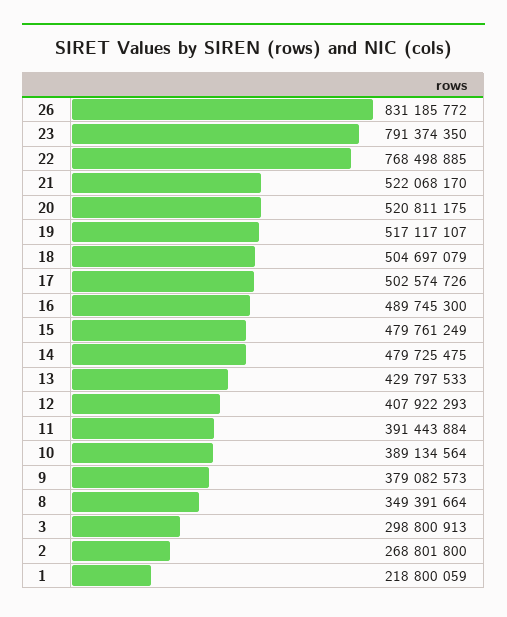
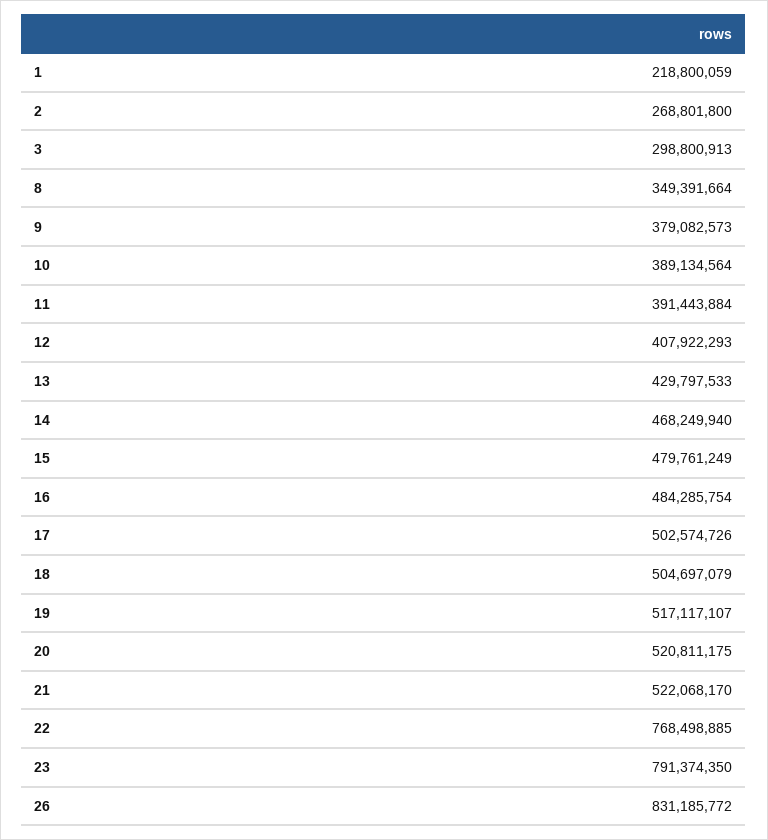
16: 489745300 -> 484285754
14: 479725475 -> 468249940

